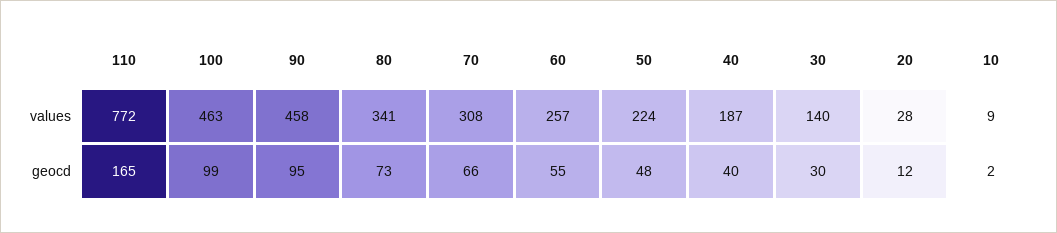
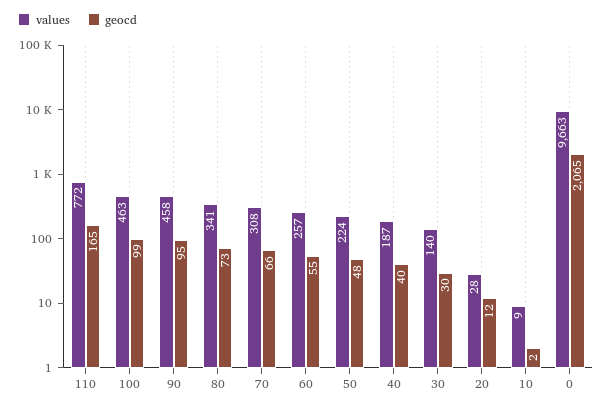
values, 0: none -> 9663
geocd, 0: none -> 2065

